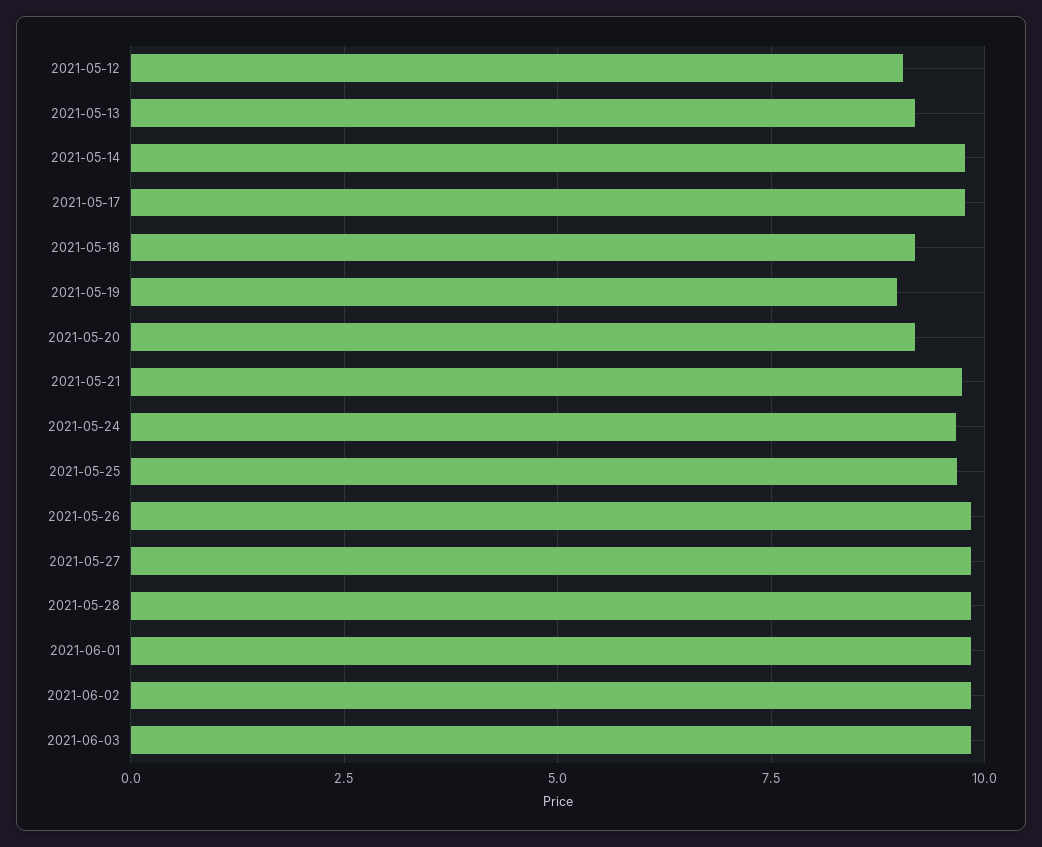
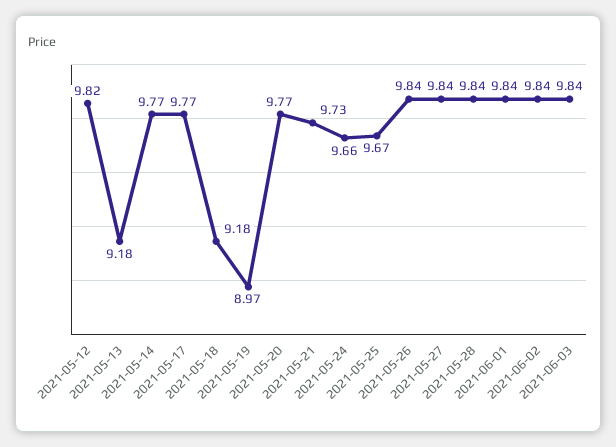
2021-05-12: 9 -> 9.82
2021-05-20: 9.25 -> 9.77

